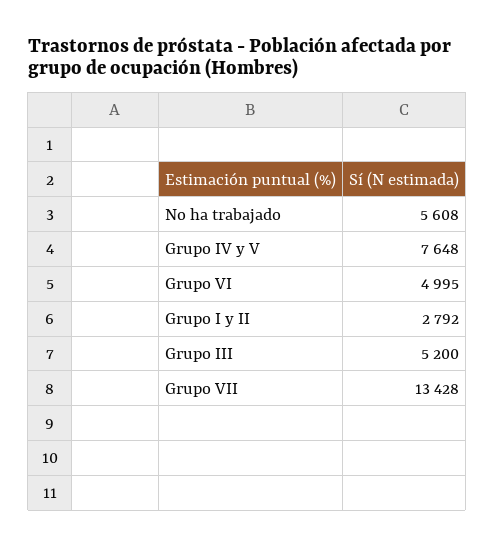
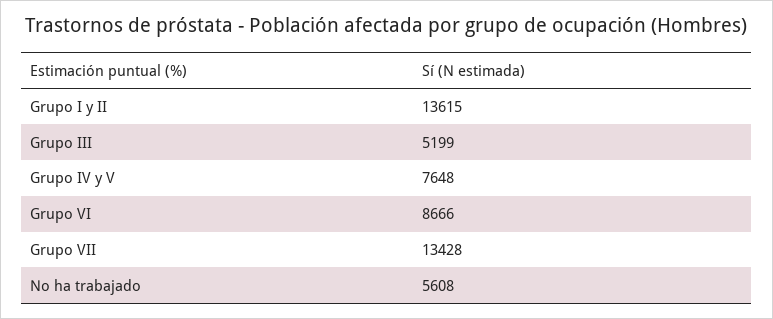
Grupo VI: 4995 -> 8666
Grupo I y II: 2792 -> 13615
Grupo III: 5200 -> 5199

